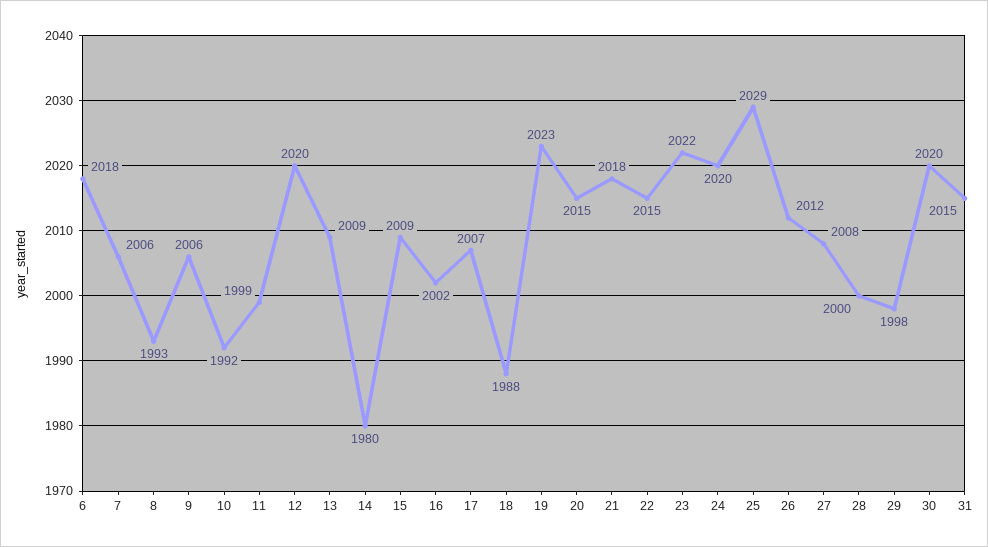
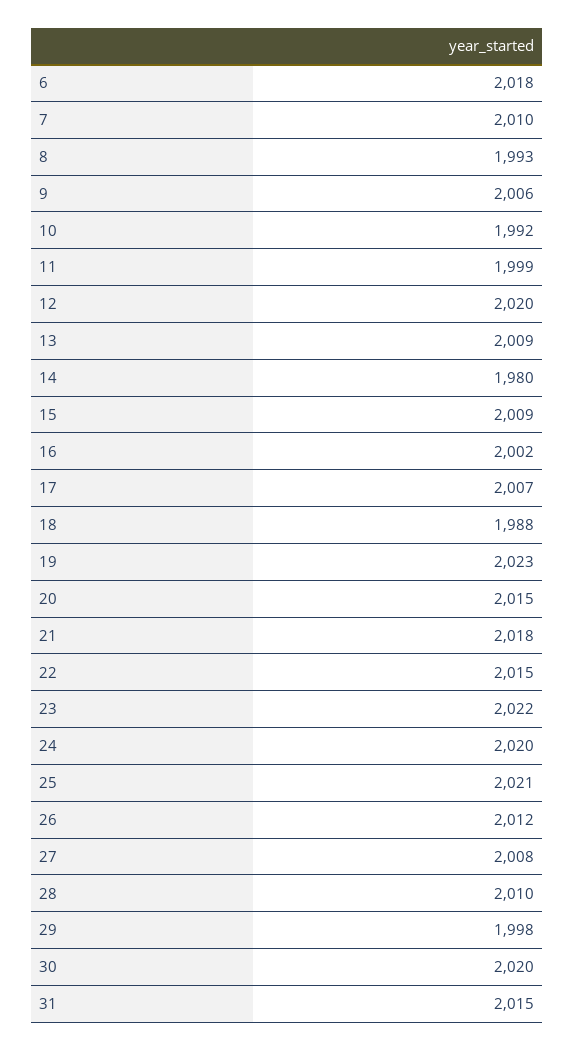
7: 2006 -> 2010
25: 2029 -> 2021
28: 2000 -> 2010

